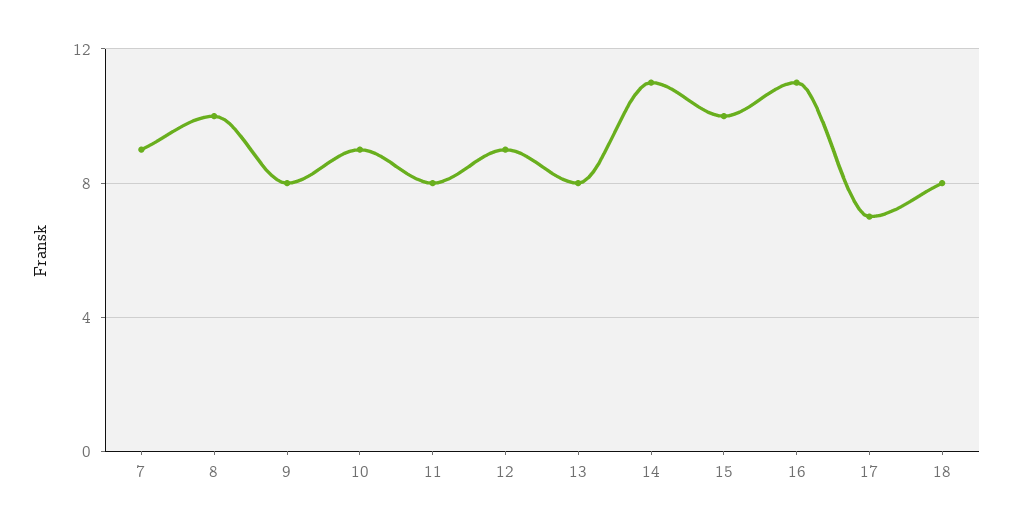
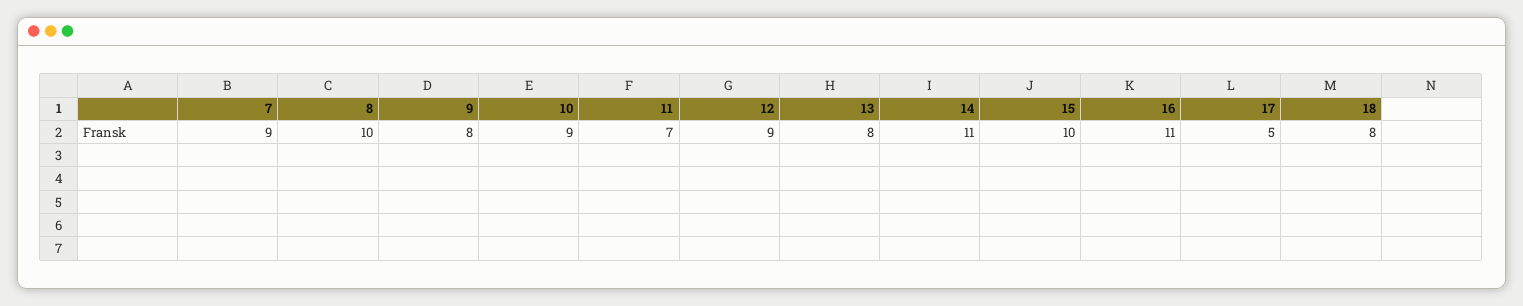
11: 8 -> 7
17: 7 -> 5

